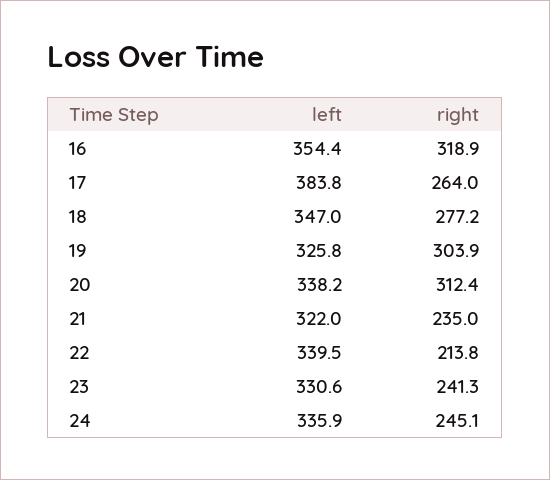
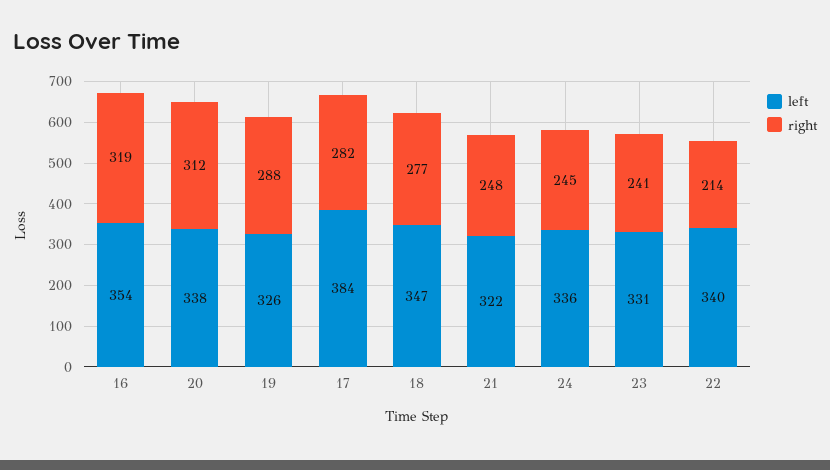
right, 17: 264 -> 282
right, 19: 303.9 -> 288
right, 21: 235 -> 248

